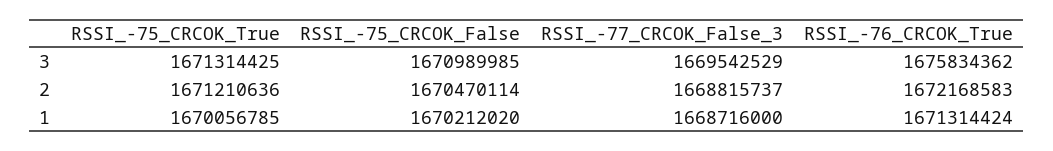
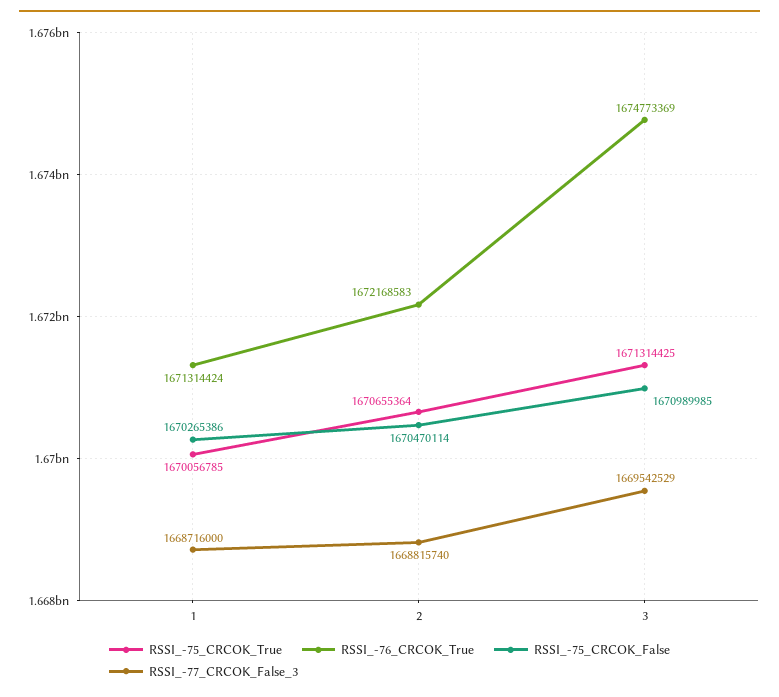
RSSI_-76_CRCOK_True, 3: 1675834362 -> 1674773369
RSSI_-75_CRCOK_True, 2: 1671210636 -> 1670655364
RSSI_-77_CRCOK_False_3, 2: 1668815737 -> 1668815740
RSSI_-75_CRCOK_False, 1: 1670212020 -> 1670265386

